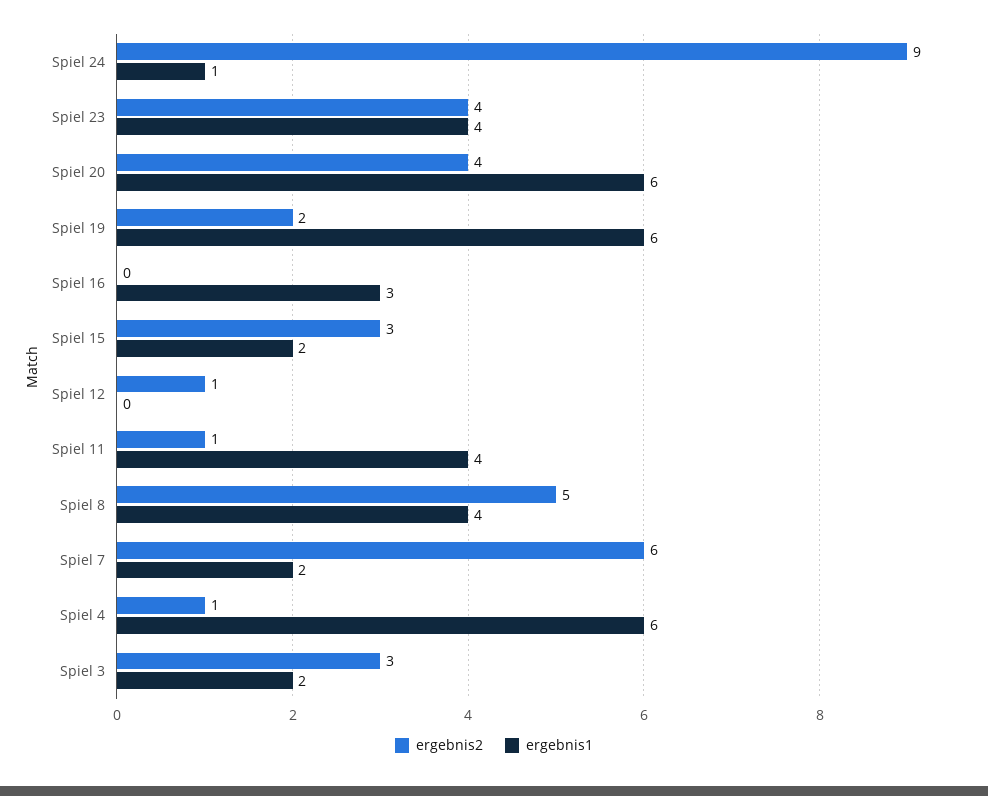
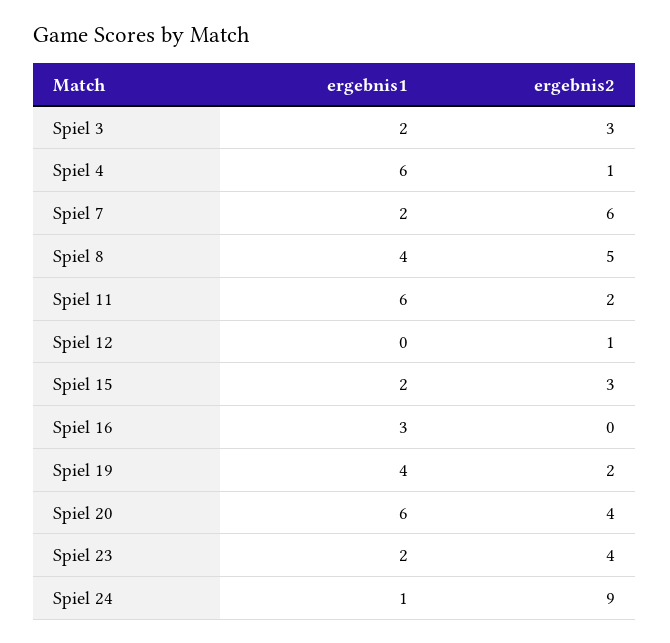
ergebnis1, Spiel 23: 4 -> 2
ergebnis1, Spiel 19: 6 -> 4
ergebnis2, Spiel 11: 1 -> 2
ergebnis1, Spiel 11: 4 -> 6

